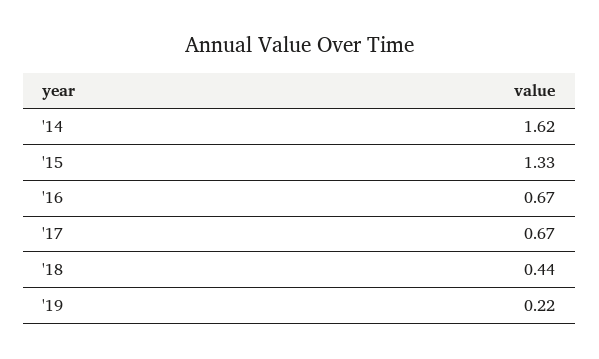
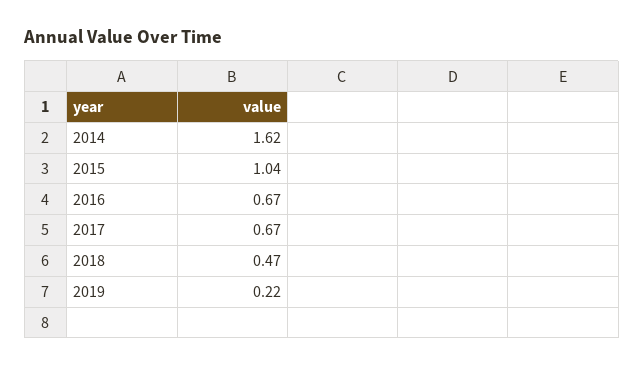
'15: 1.33 -> 1.04
'18: 0.44 -> 0.47

